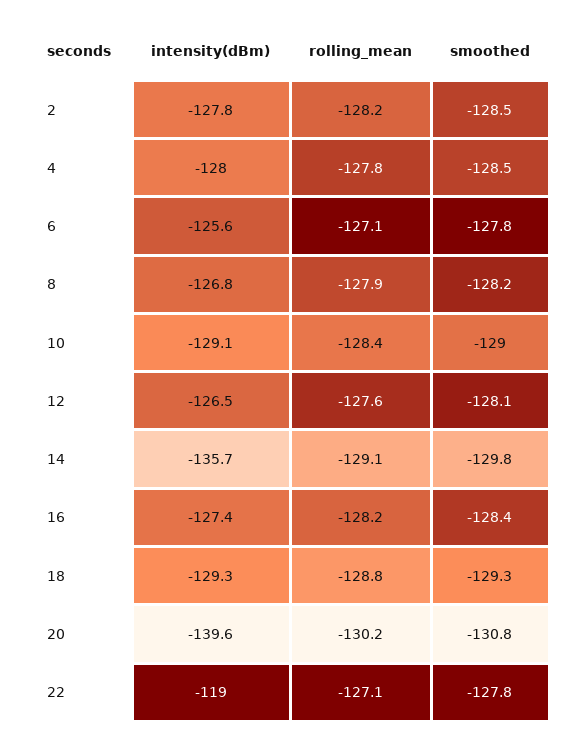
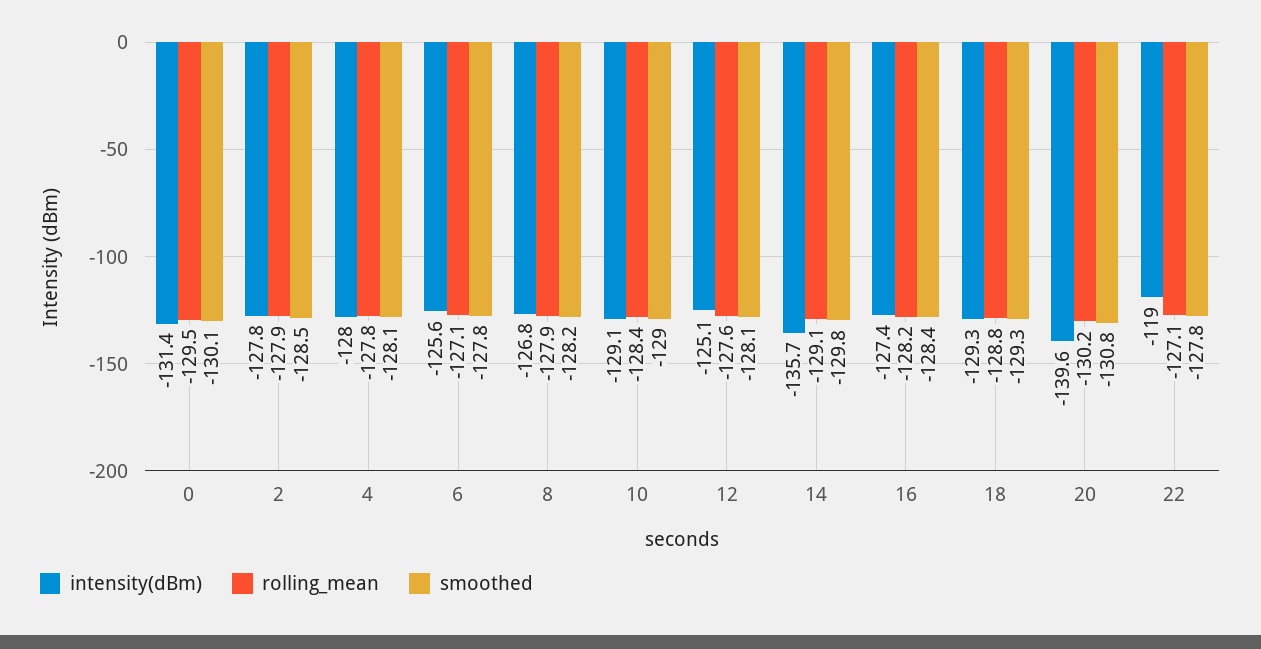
rolling_mean, 2: -128.2 -> -127.9
smoothed, 4: -128.5 -> -128.1
intensity(dBm), 12: -126.5 -> -125.1
intensity(dBm), 0: none -> -131.4
rolling_mean, 0: none -> -129.5
smoothed, 0: none -> -130.1

